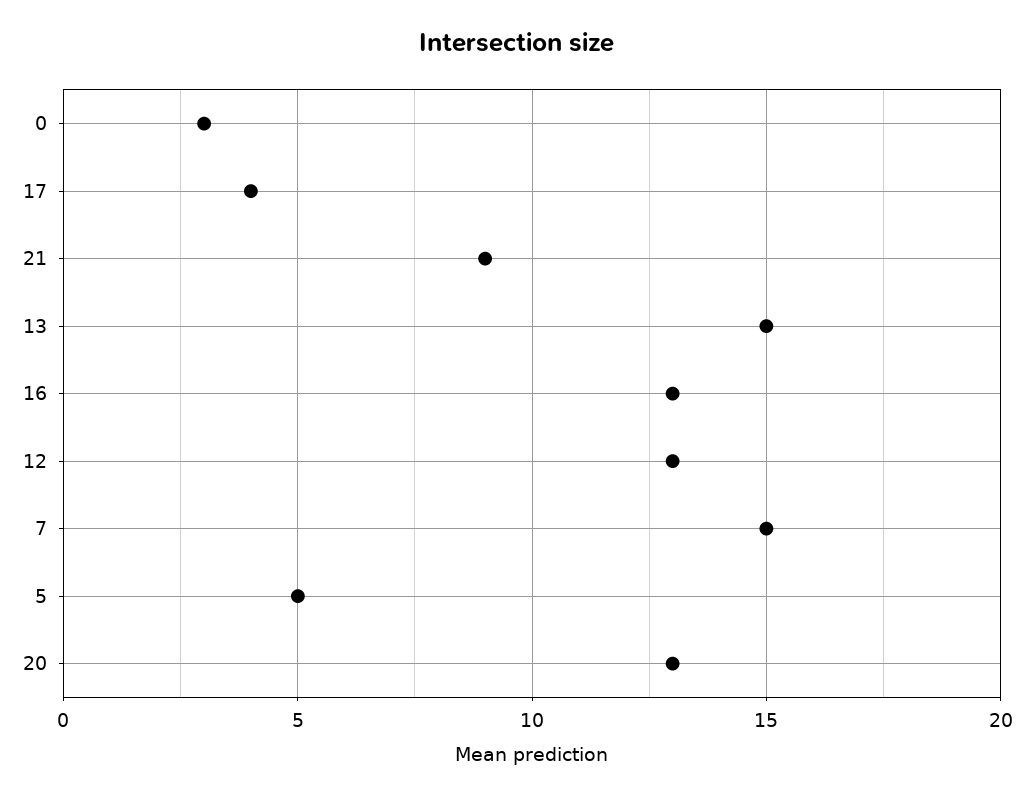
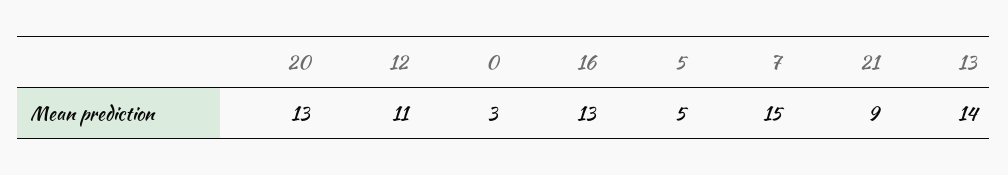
17: 4 -> none
13: 15 -> 14
12: 13 -> 11

